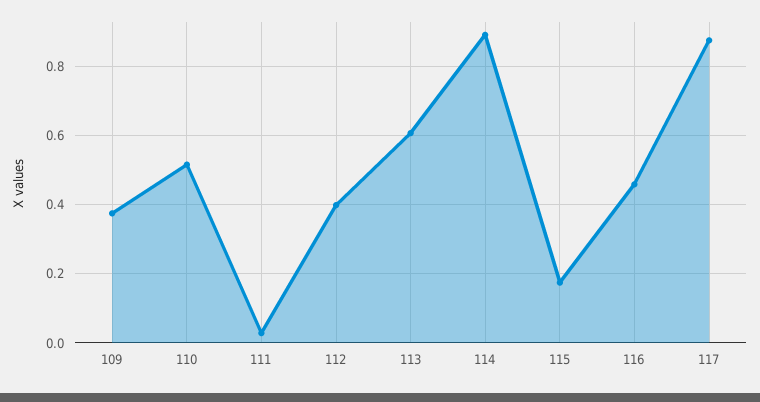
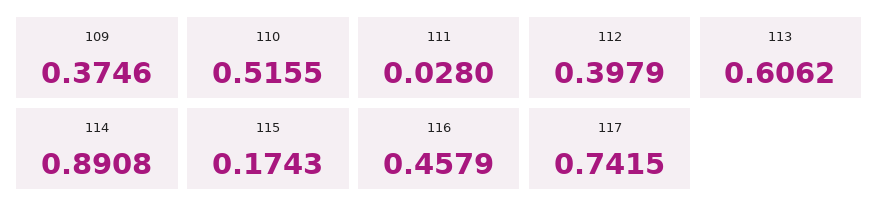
117: 0.88 -> 0.7415

